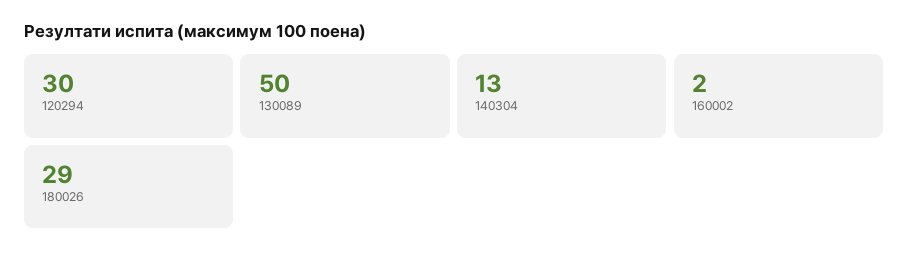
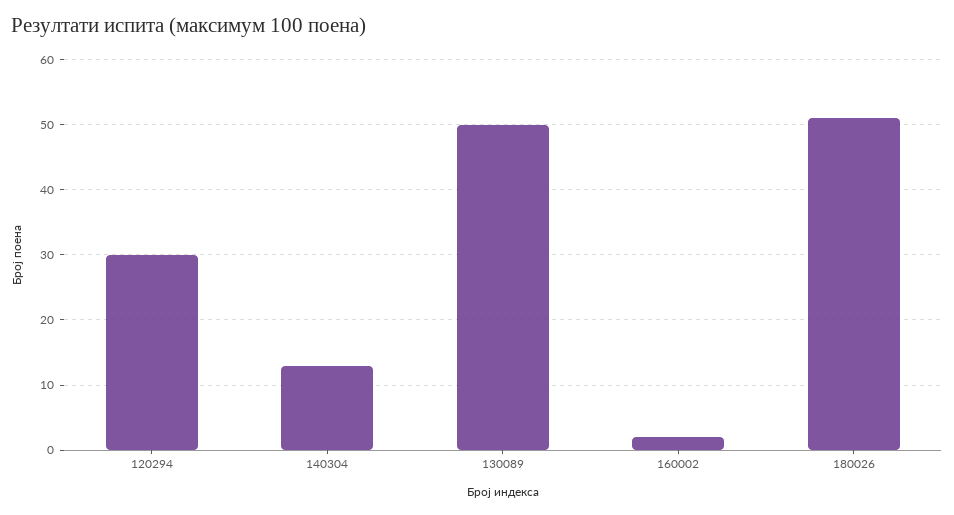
180026: 29 -> 51

